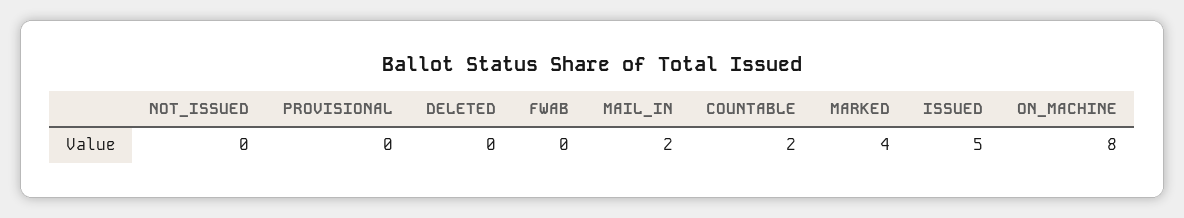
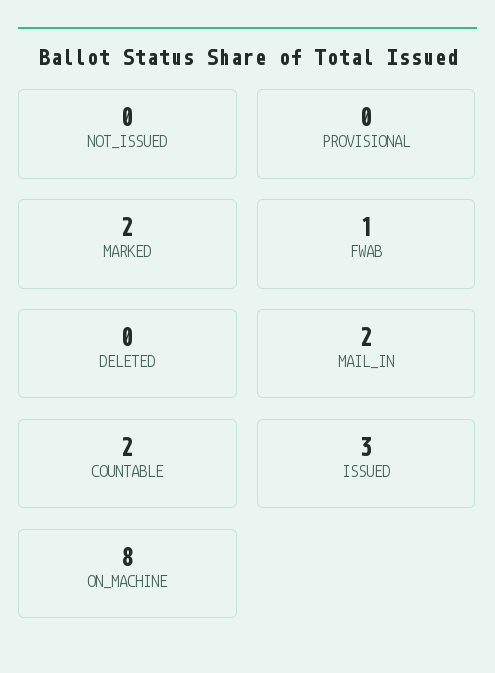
FWAB: 0 -> 1
MARKED: 4 -> 2
ISSUED: 5 -> 3

